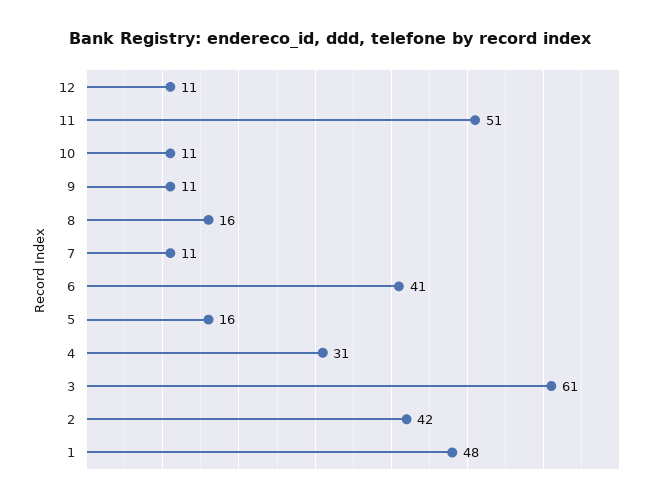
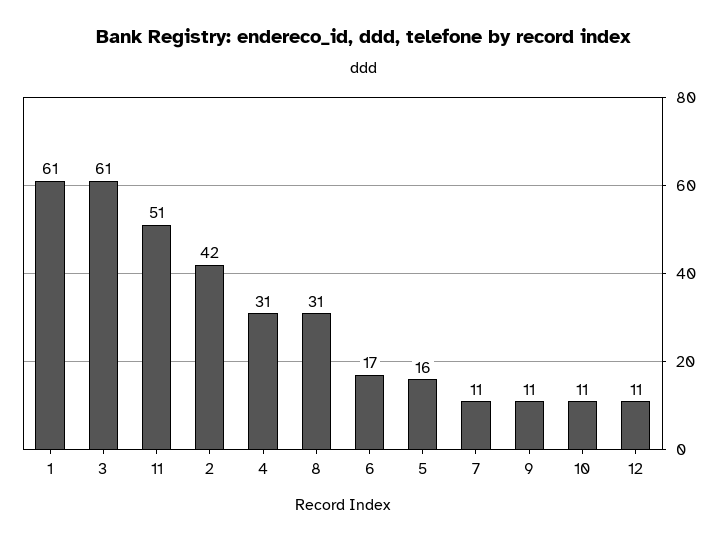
8: 16 -> 31
6: 41 -> 17
1: 48 -> 61

